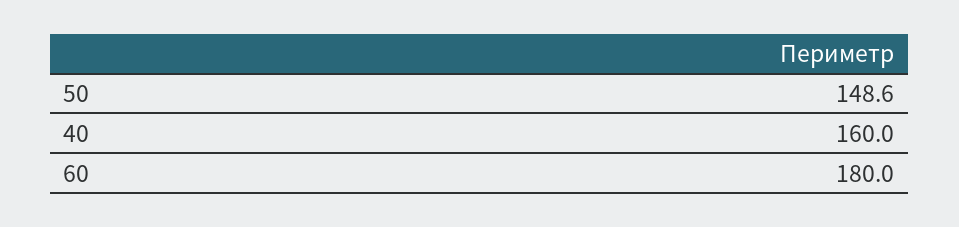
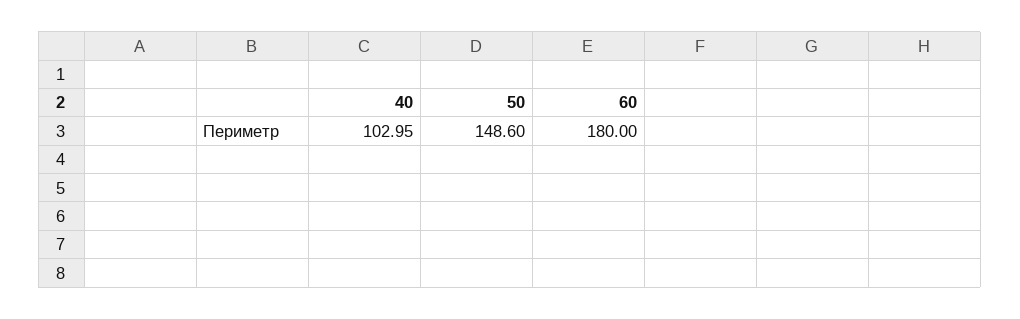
40: 160 -> 102.95

